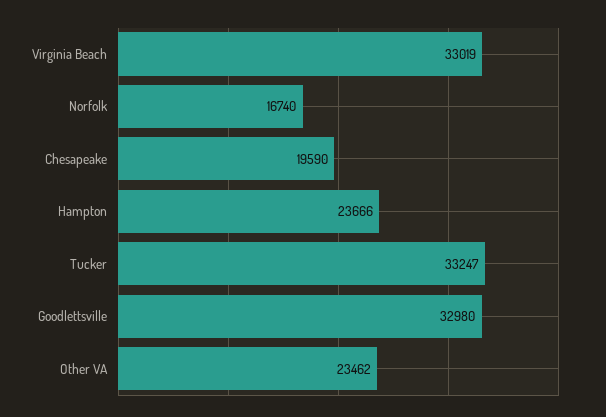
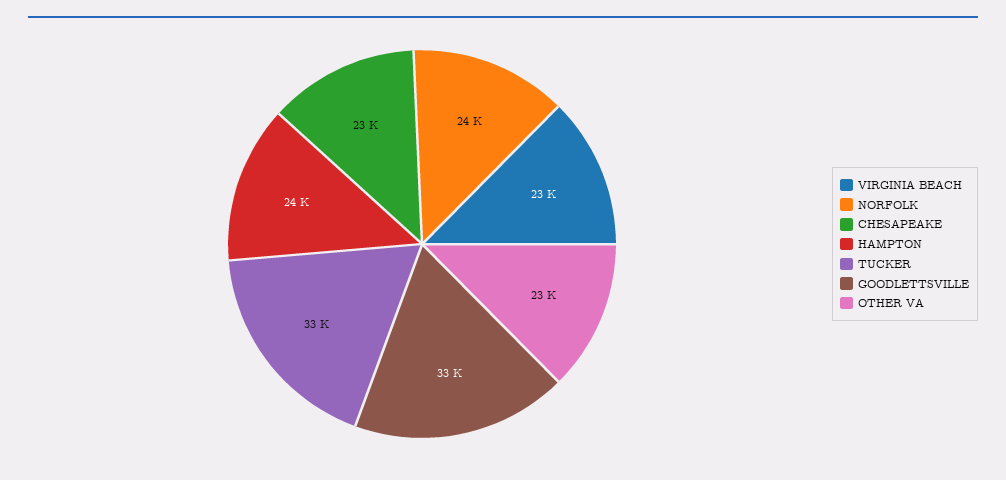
Virginia Beach: 33019 -> 23000
Norfolk: 16740 -> 24000
Chesapeake: 19590 -> 23000

